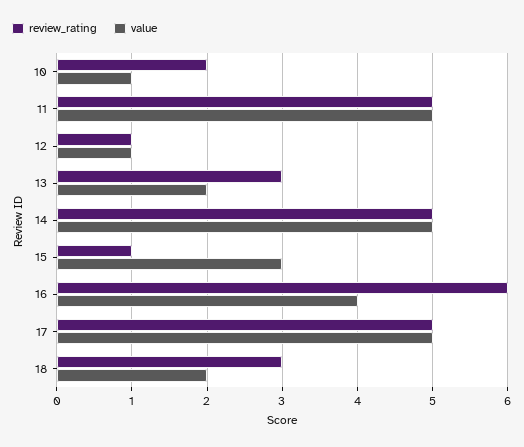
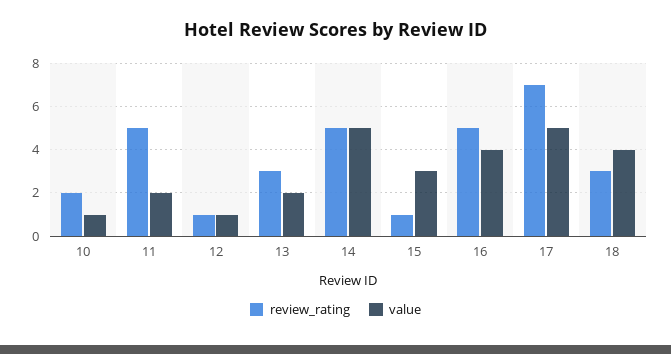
value, 11: 5 -> 2
review_rating, 16: 6 -> 5
review_rating, 17: 5 -> 7
value, 18: 2 -> 4

